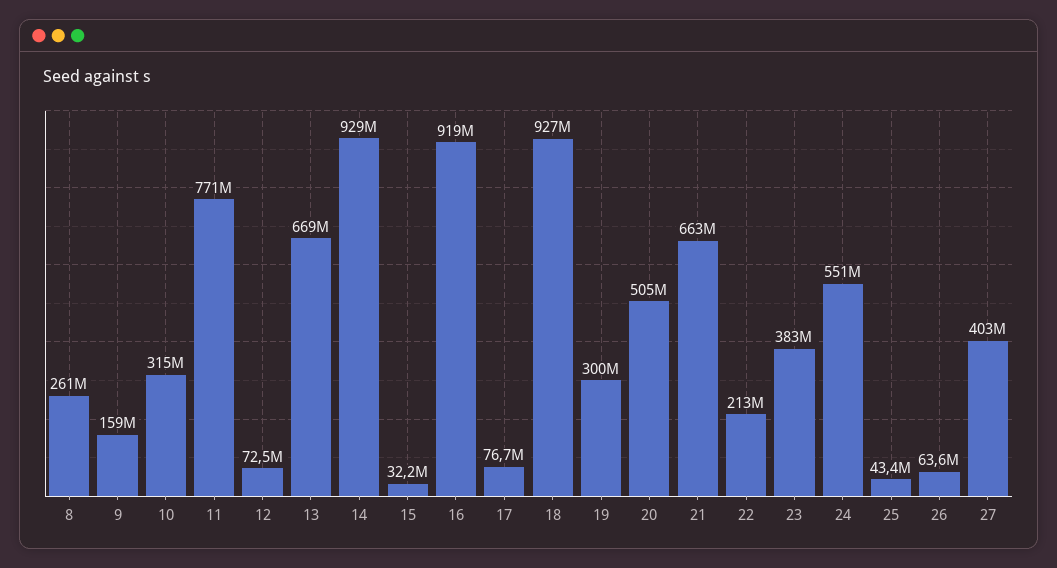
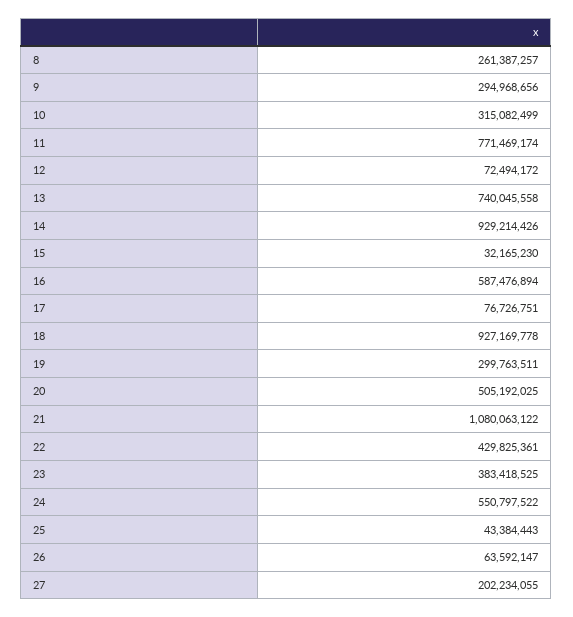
9: 159000000 -> 294968656
13: 669000000 -> 740045558
16: 919000000 -> 587476894
21: 663000000 -> 1080063122
22: 213000000 -> 429825361
27: 403000000 -> 202234055

